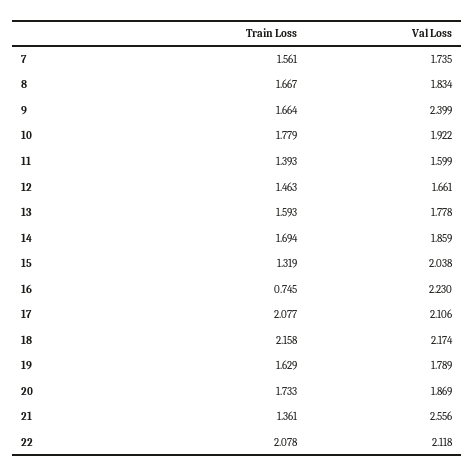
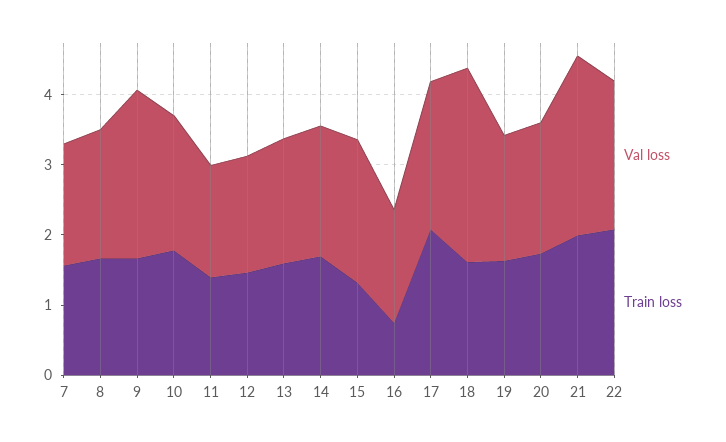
Val Loss, 16: 2.23 -> 1.6
Train Loss, 18: 2.158 -> 1.6
Val Loss, 18: 2.174 -> 2.8
Train Loss, 21: 1.361 -> 2

